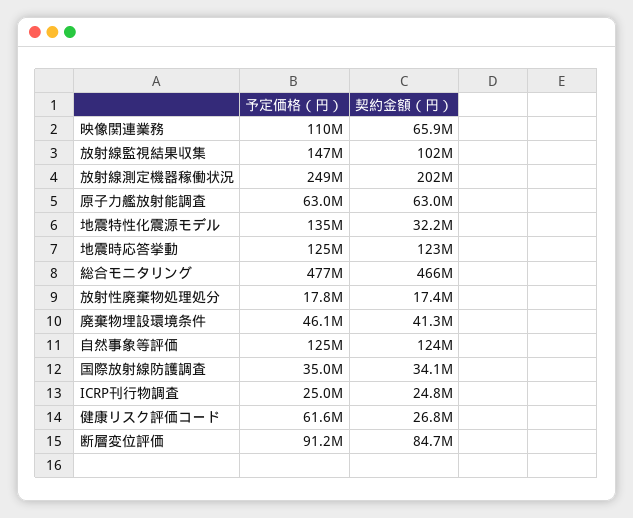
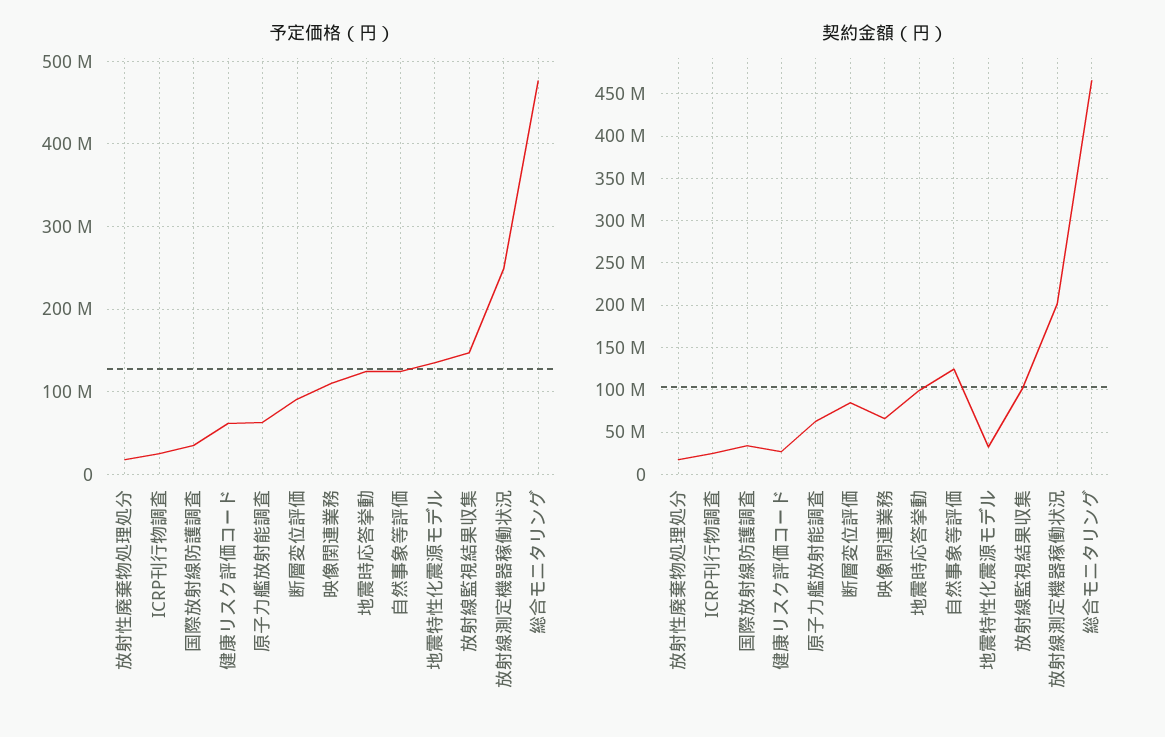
契約金額（円）, 地震時応答挙動: 123000000 -> 100000000
予定価格（円）, 廃棄物埋設環境条件: 46100000 -> none
契約金額（円）, 廃棄物埋設環境条件: 41300000 -> none

